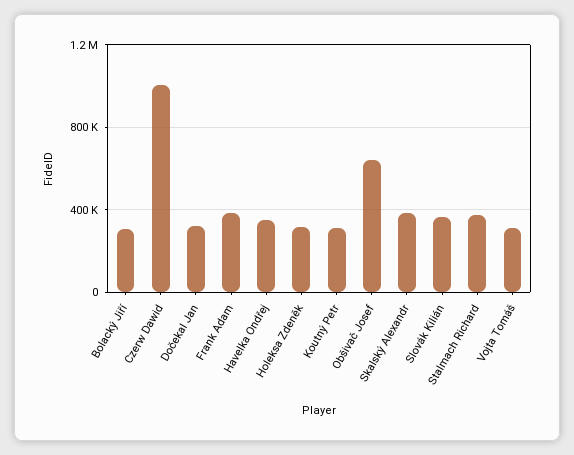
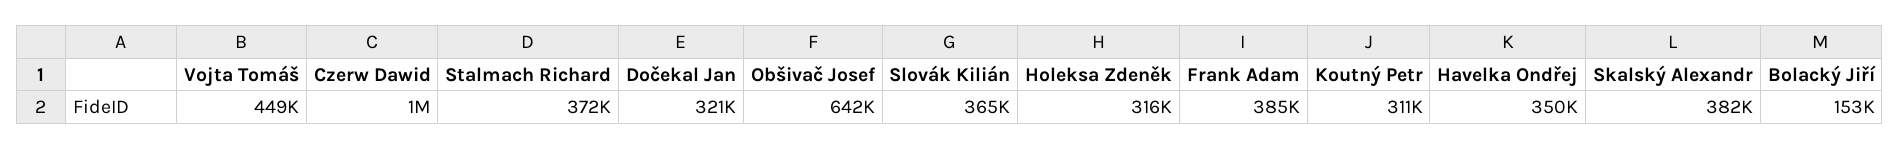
Bolacký Jiří: 300000 -> 153000
Vojta Tomáš: 300000 -> 449000

